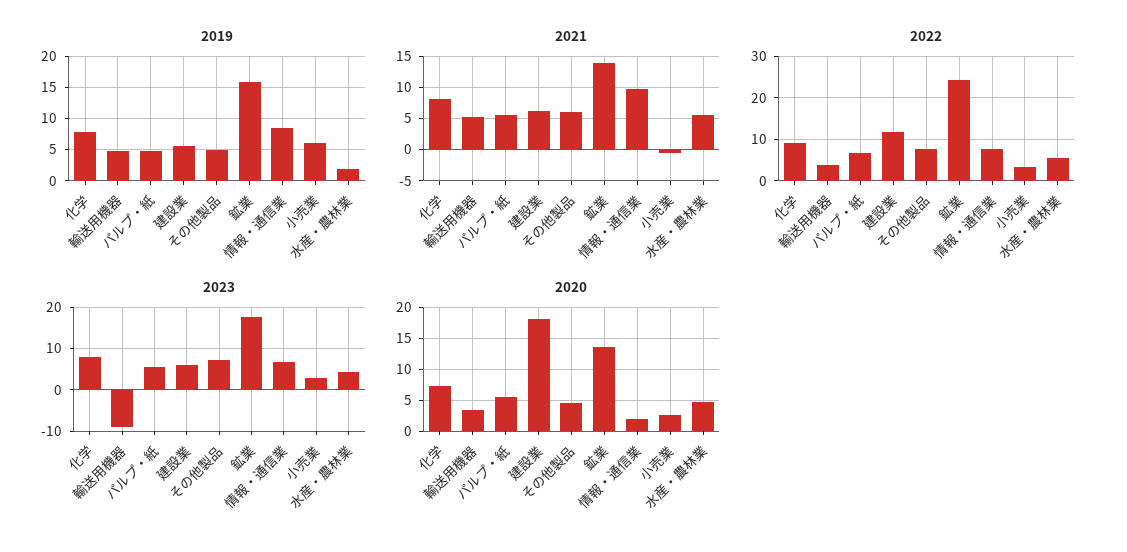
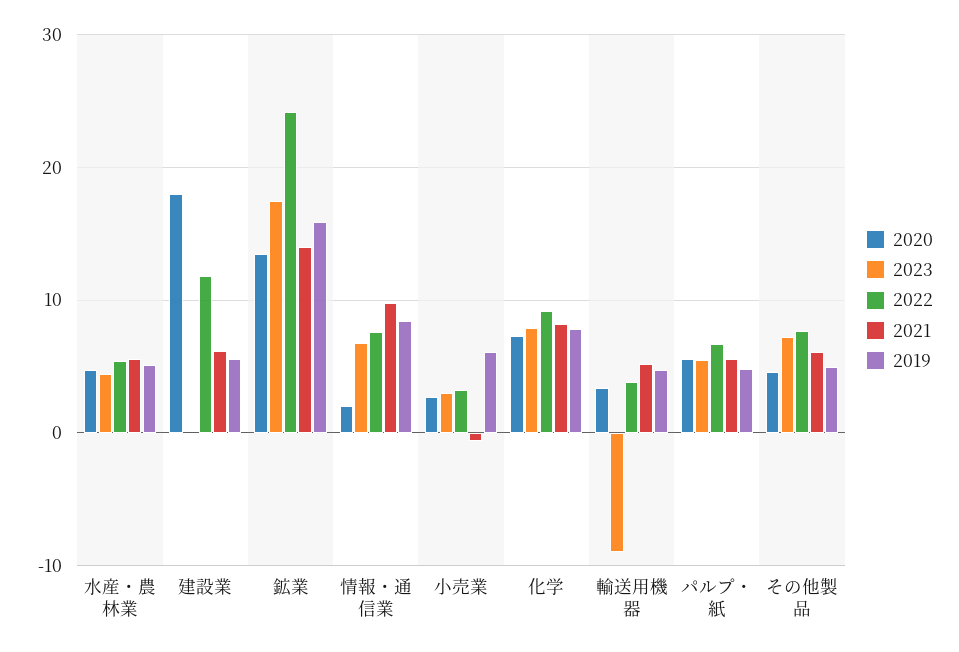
2019, 水産・農林業: 2 -> 5
2023, 建設業: 6 -> 0

